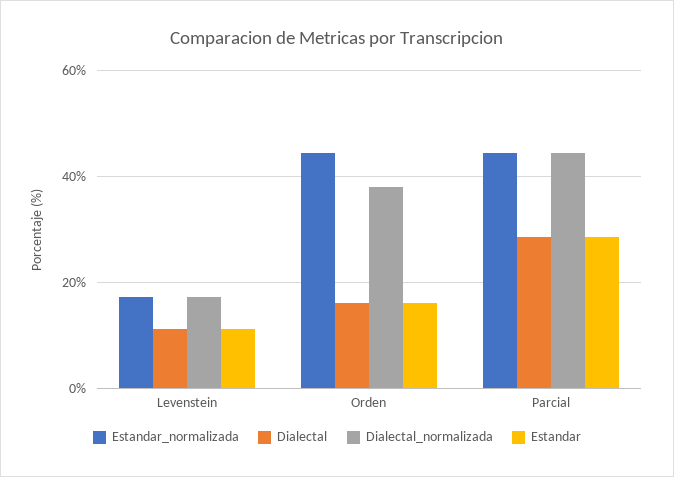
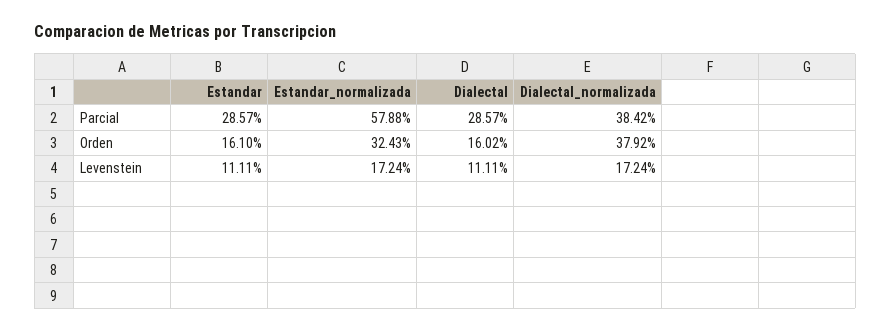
Estandar_normalizada, Orden: 44 -> 32.43
Estandar_normalizada, Parcial: 44 -> 57.88
Dialectal_normalizada, Parcial: 44 -> 38.42

